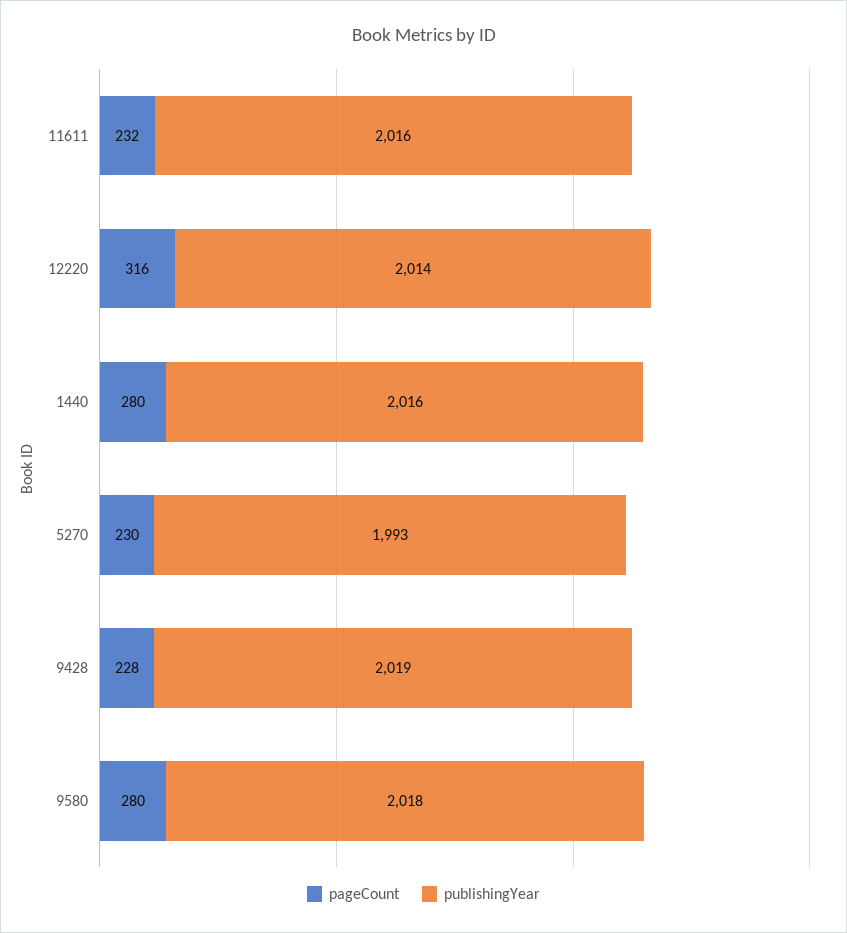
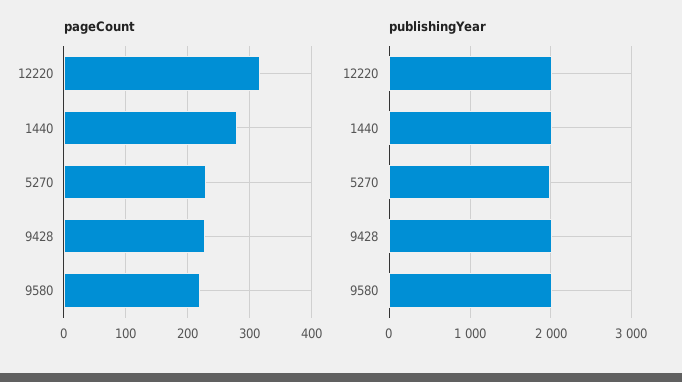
pageCount, 11611: 232 -> none
publishingYear, 11611: 2016 -> none
pageCount, 9580: 280 -> 220

